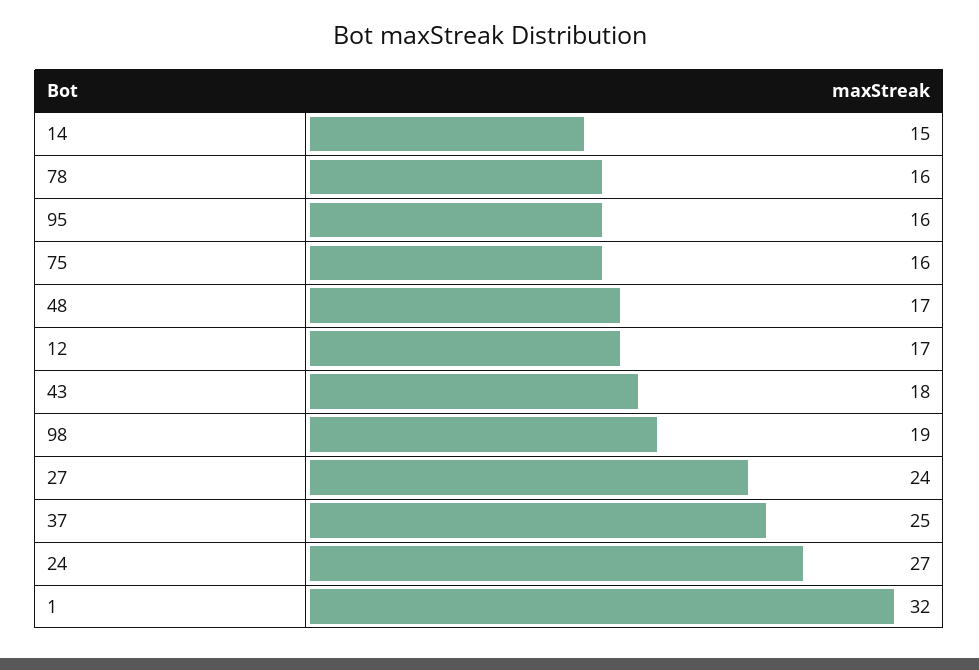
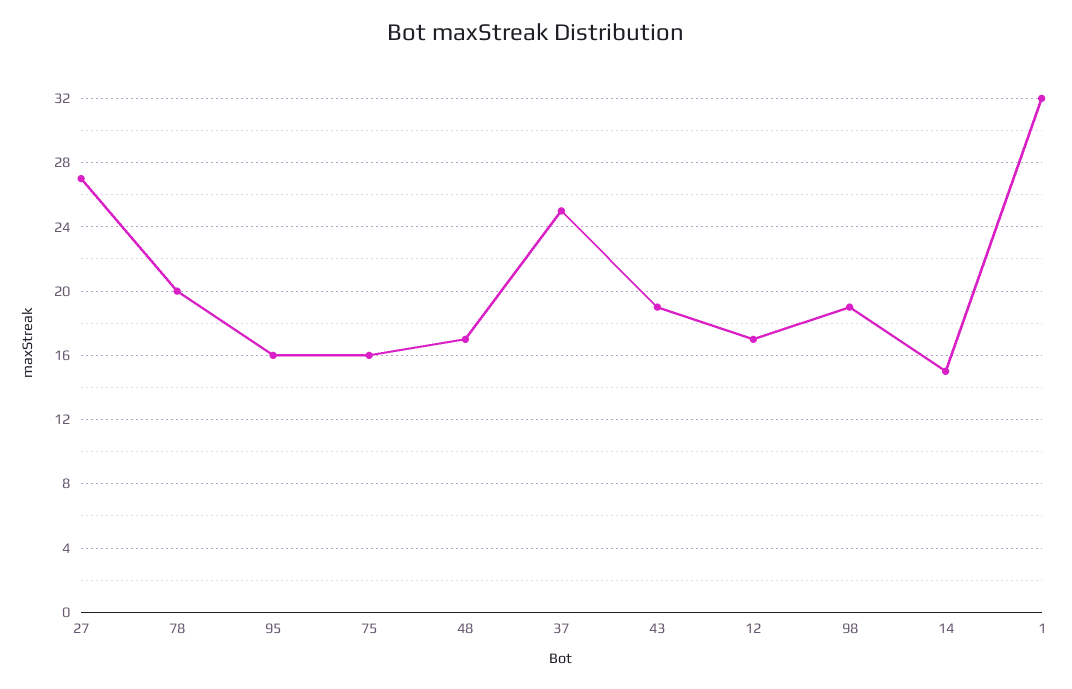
78: 16 -> 20
43: 18 -> 19
27: 24 -> 27
24: 27 -> none

